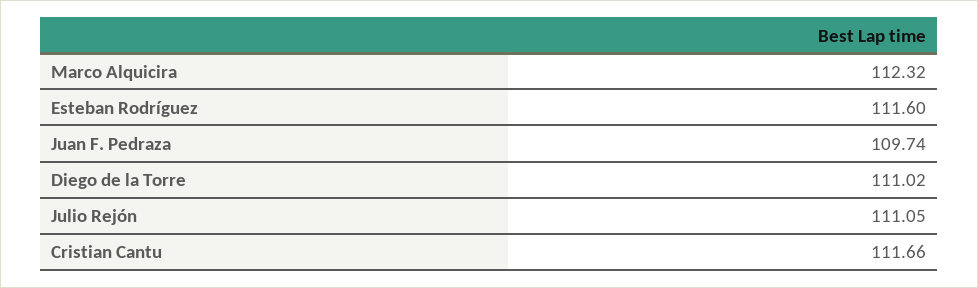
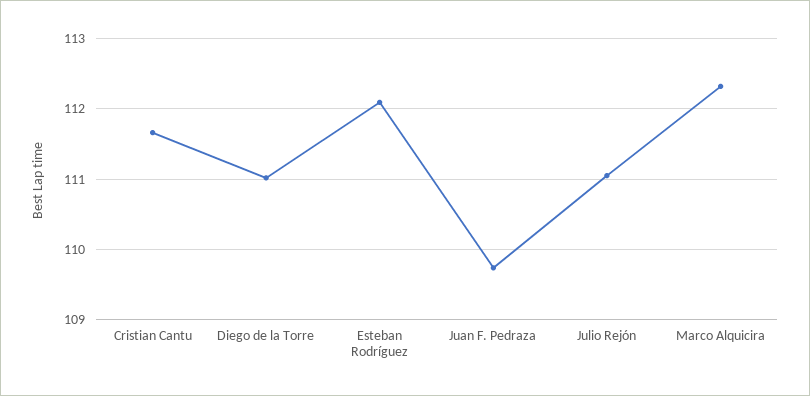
Esteban Rodríguez: 111.6 -> 112.1

